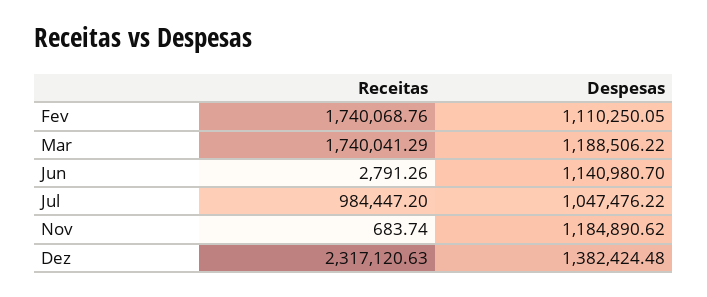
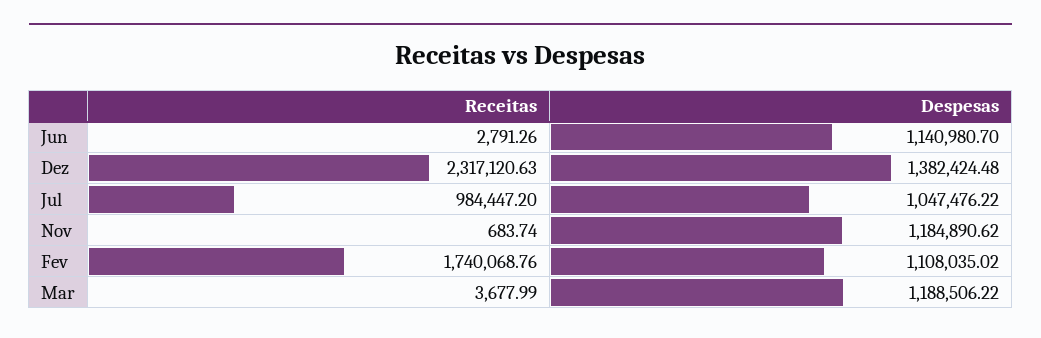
Despesas, Fev: 1110250.05 -> 1108035.02
Receitas, Mar: 1740041.29 -> 3677.99

